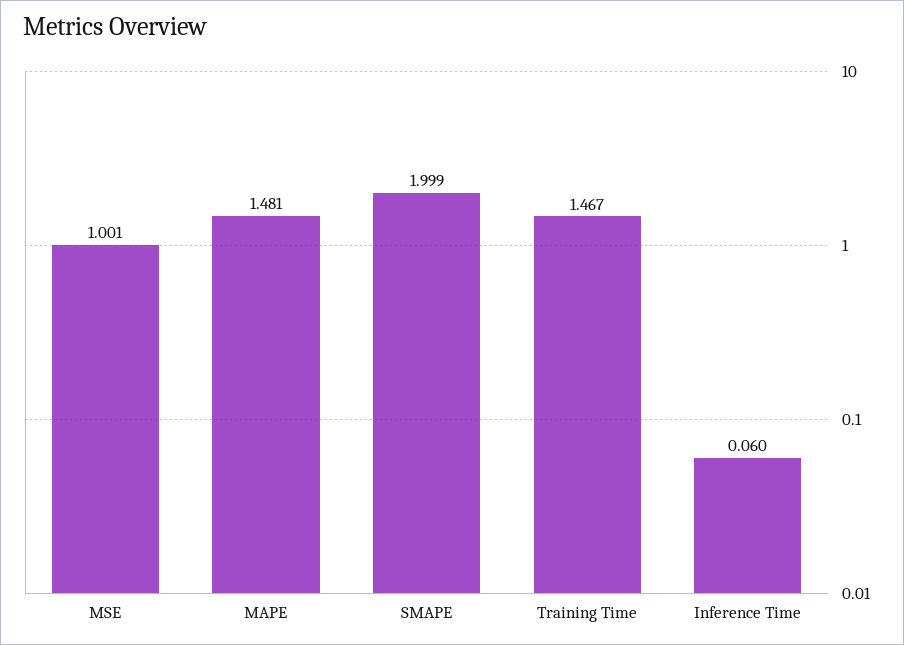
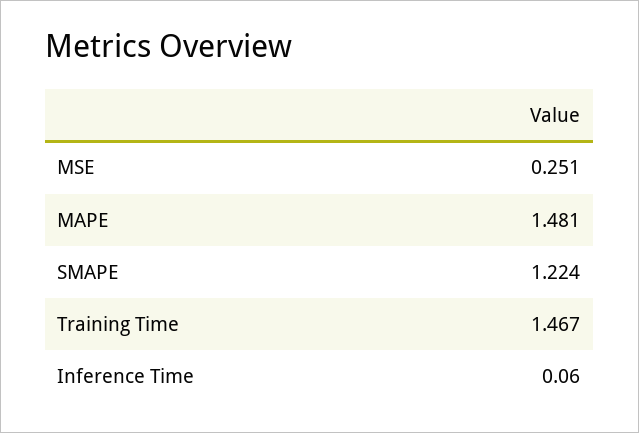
MSE: 1.001 -> 0.251
SMAPE: 1.999 -> 1.224

